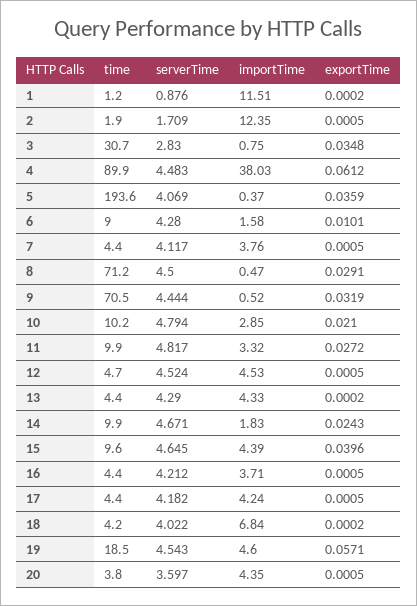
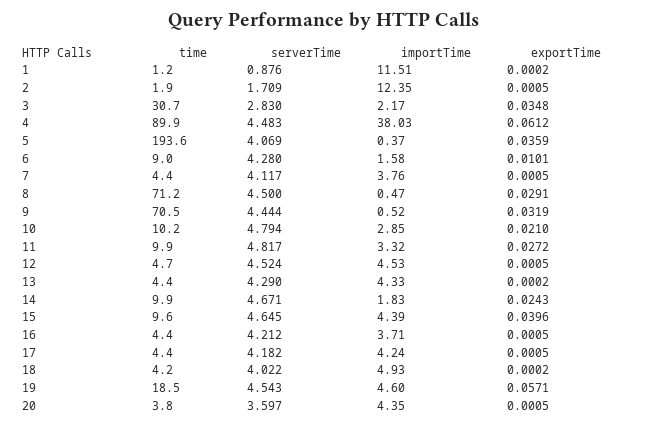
importTime, 3: 0.75 -> 2.17
importTime, 18: 6.84 -> 4.93

